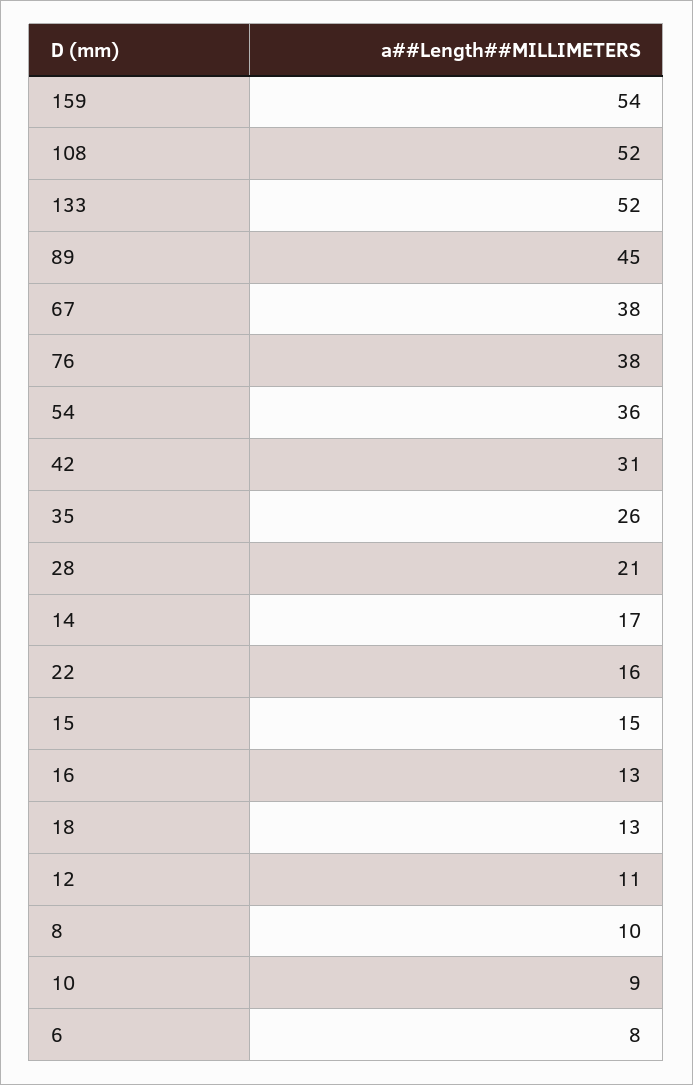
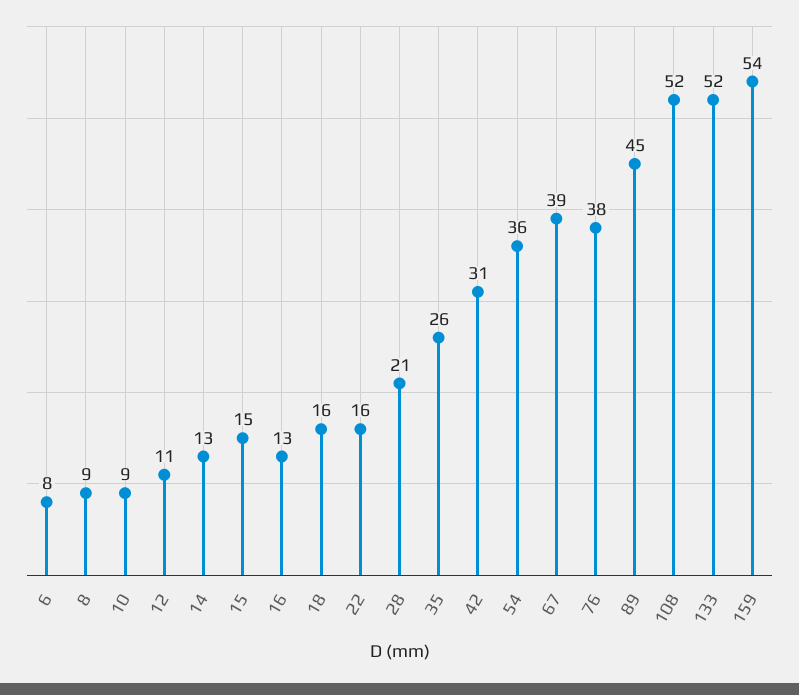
67: 38 -> 39
14: 17 -> 13
18: 13 -> 16
8: 10 -> 9

